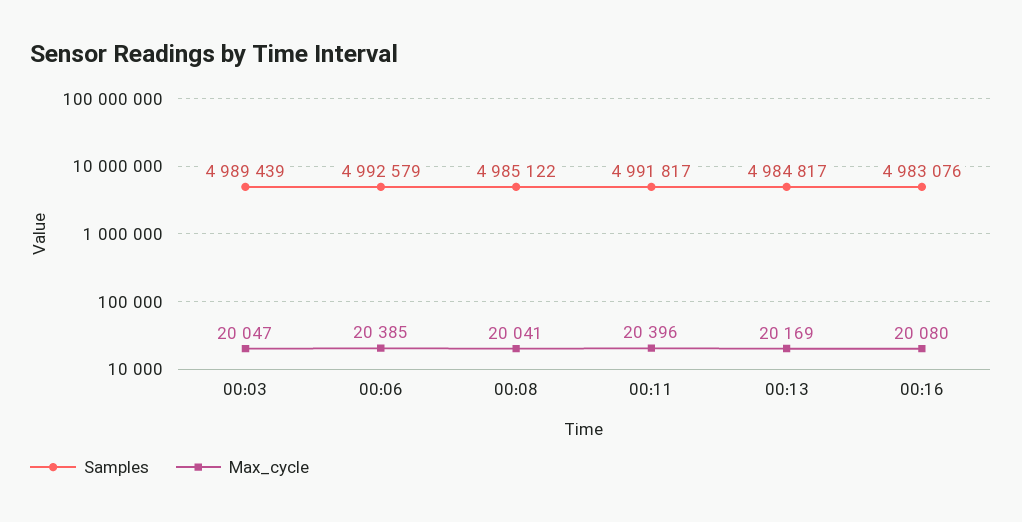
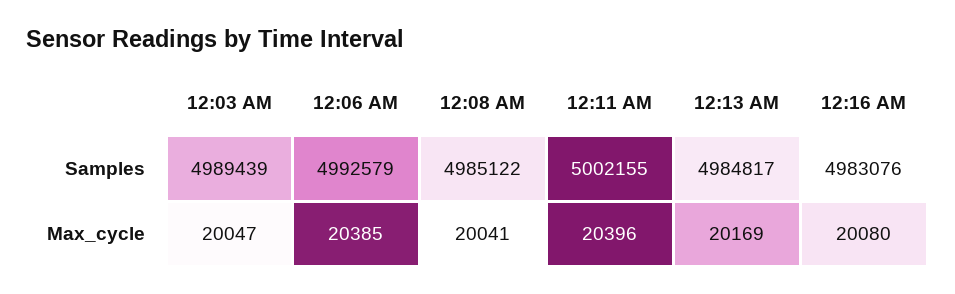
Samples, 00:11: 4991817 -> 5002155

